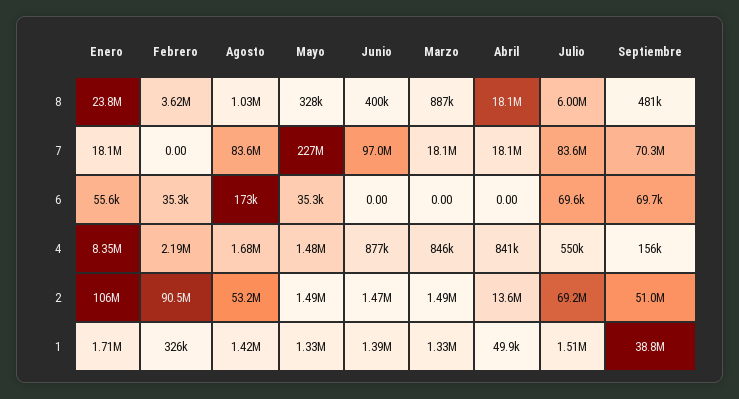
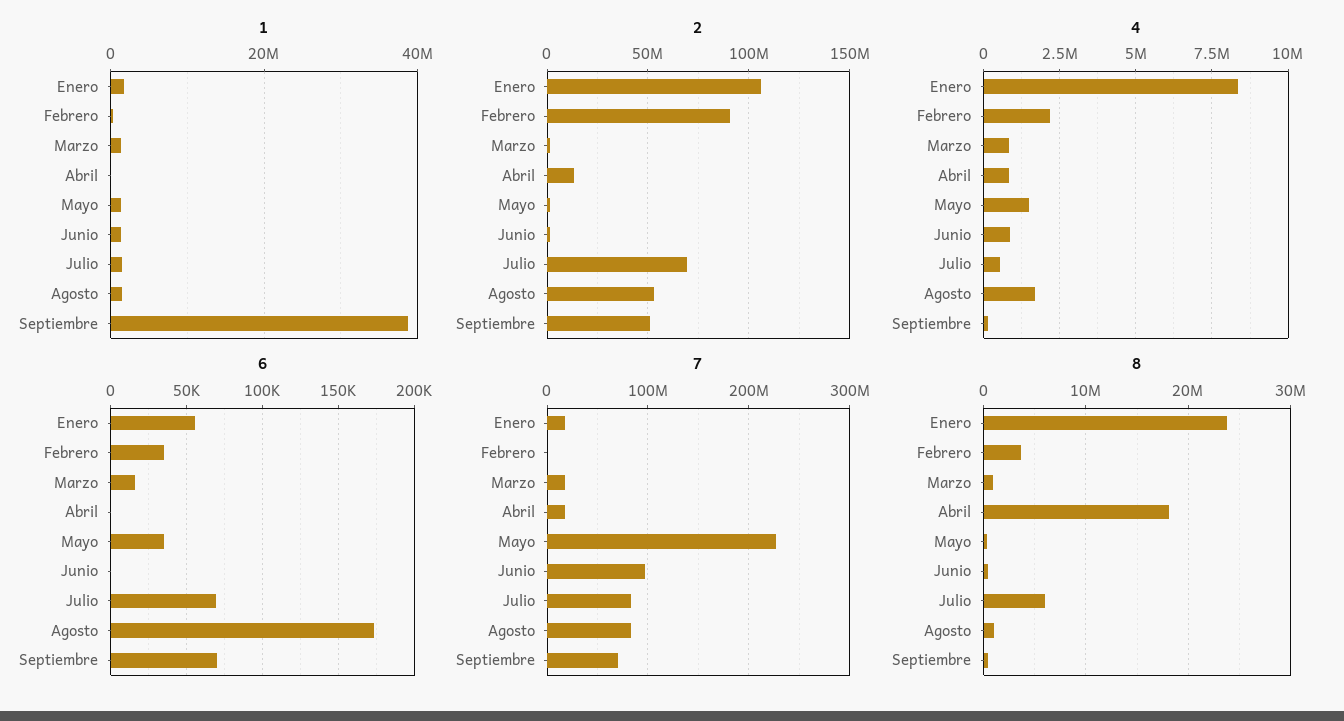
6, Marzo: 0 -> 15000

